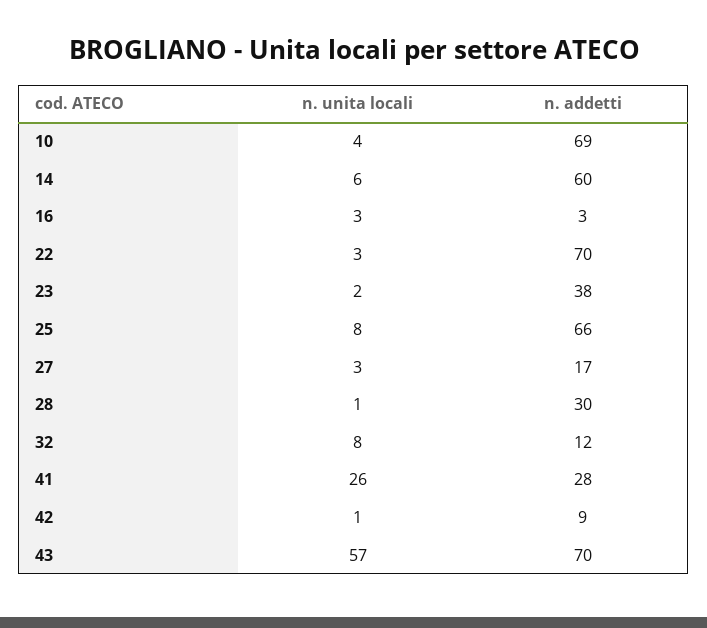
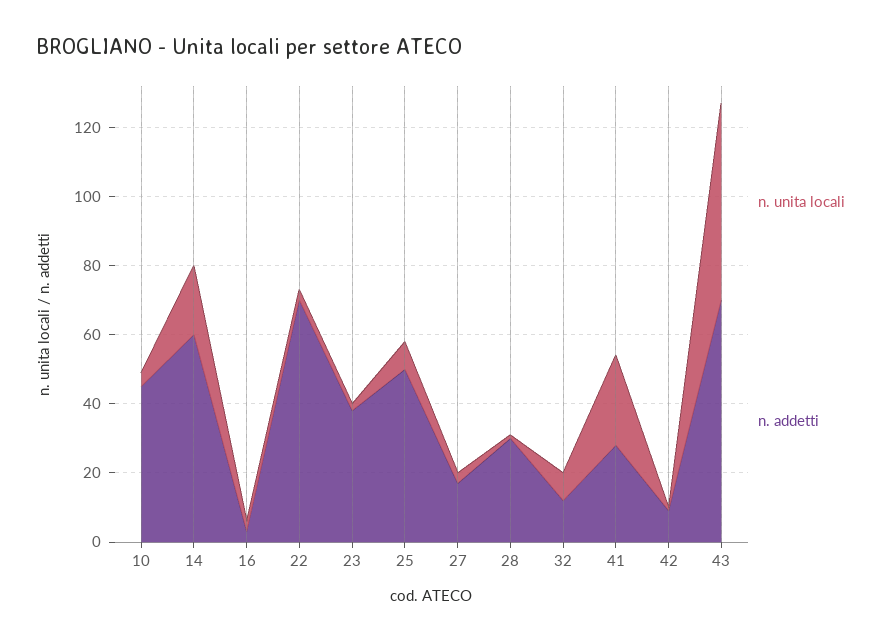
n. addetti, 10: 69 -> 45
n. unita locali, 14: 6 -> 20
n. addetti, 25: 66 -> 50

